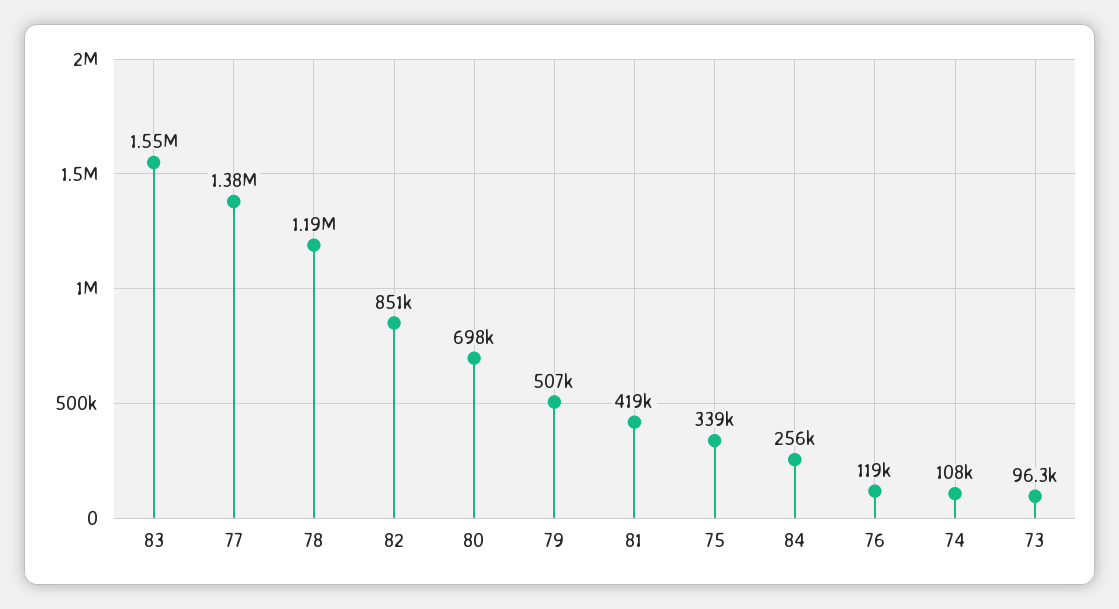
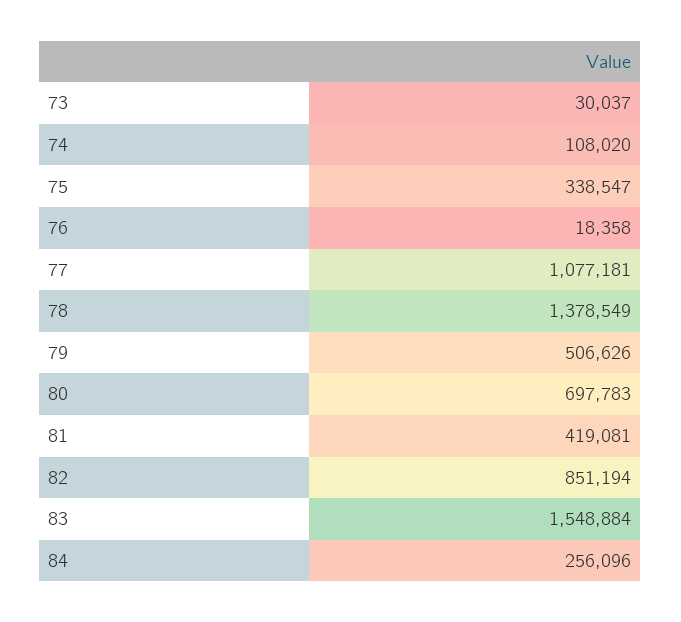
77: 1380000 -> 1077181
78: 1190000 -> 1378549
76: 119000 -> 18358
73: 96300 -> 30037

